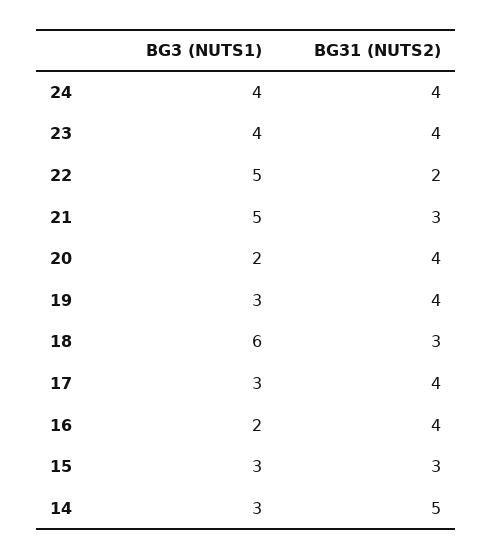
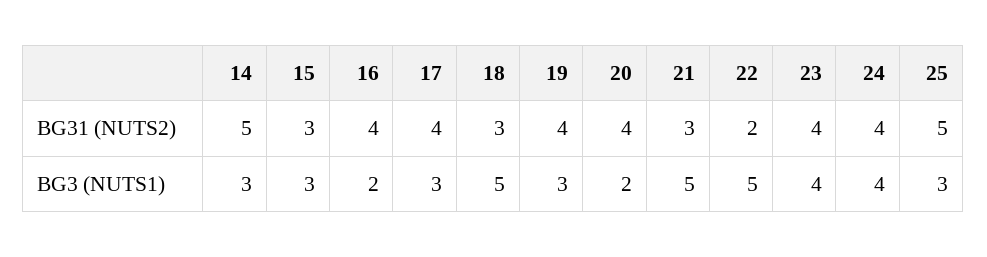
BG3 (NUTS1), 18: 6 -> 5
BG31 (NUTS2), 25: none -> 5
BG3 (NUTS1), 25: none -> 3

